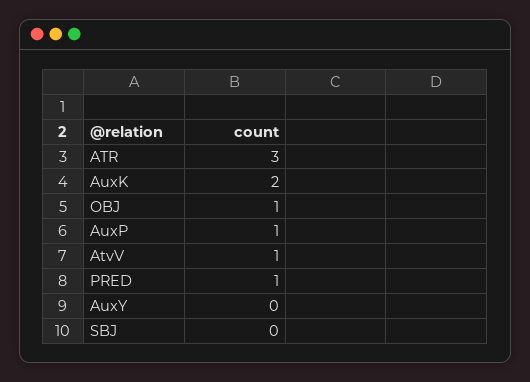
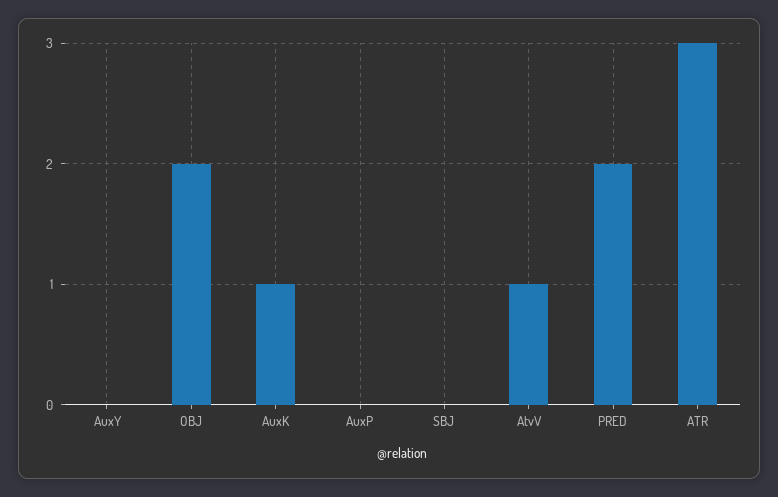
AuxK: 2 -> 1
OBJ: 1 -> 2
AuxP: 1 -> 0
PRED: 1 -> 2

